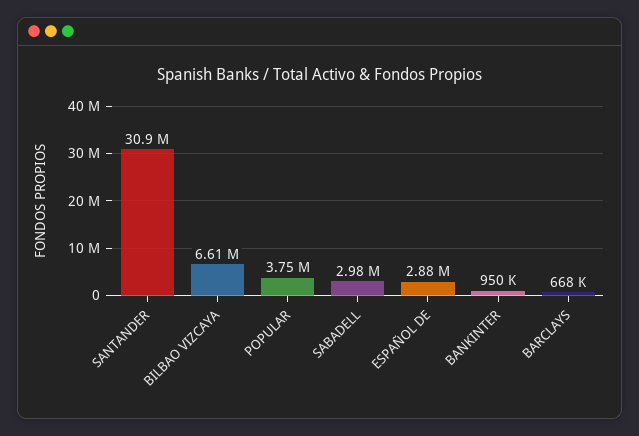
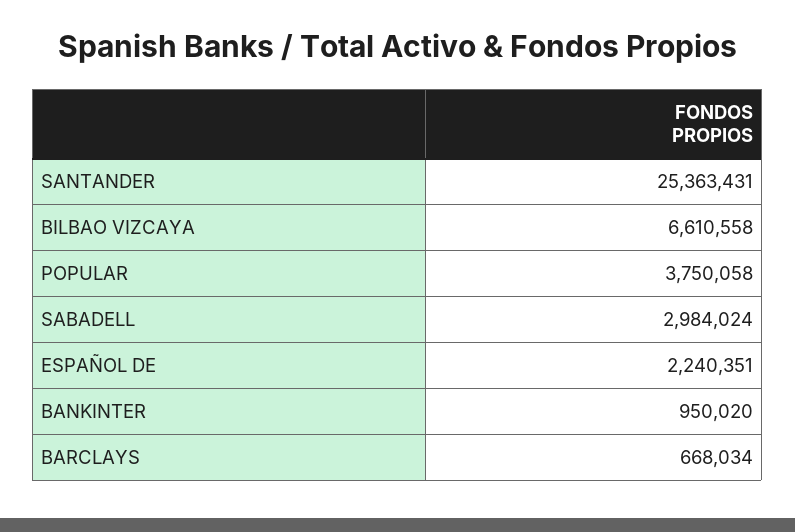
SANTANDER: 30900000 -> 25363431
ESPAÑOL DE: 2880000 -> 2240351

